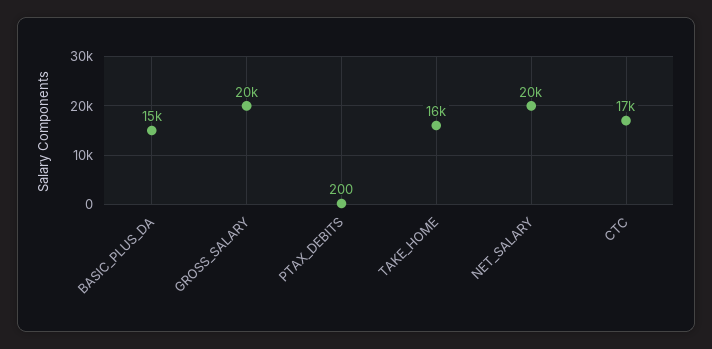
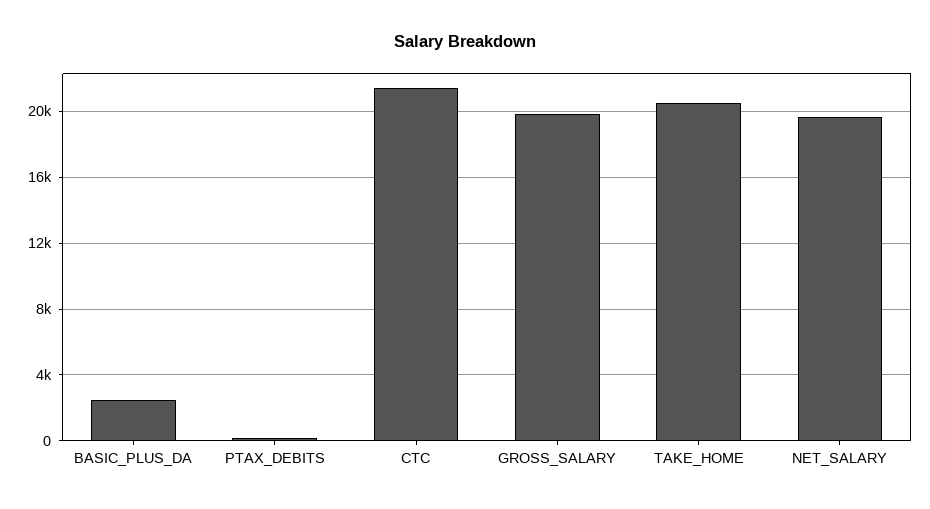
BASIC_PLUS_DA: 15000 -> 2500
TAKE_HOME: 16000 -> 20500
CTC: 17000 -> 21500

